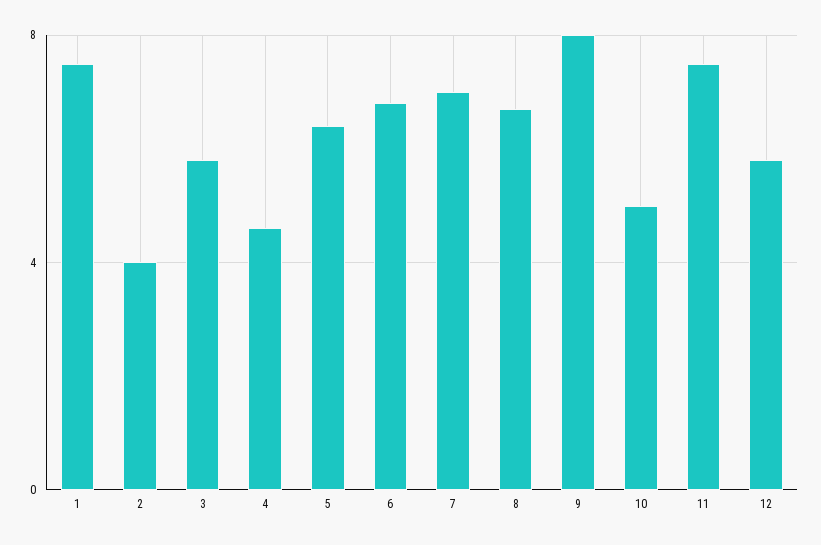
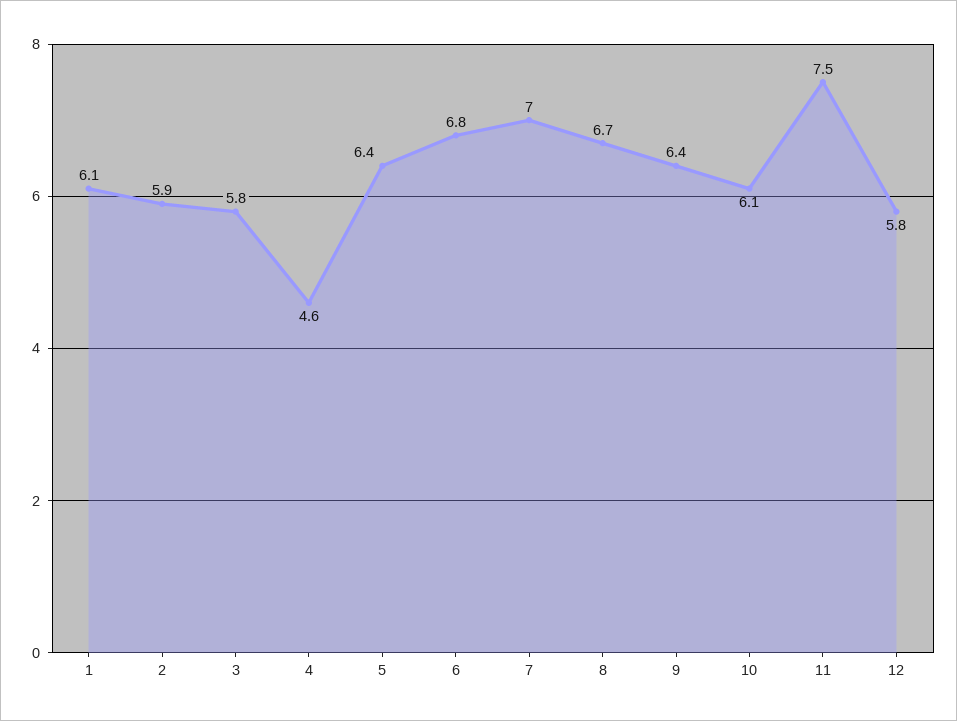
1: 7.5 -> 6.1
2: 4 -> 5.9
9: 8 -> 6.4
10: 5 -> 6.1

